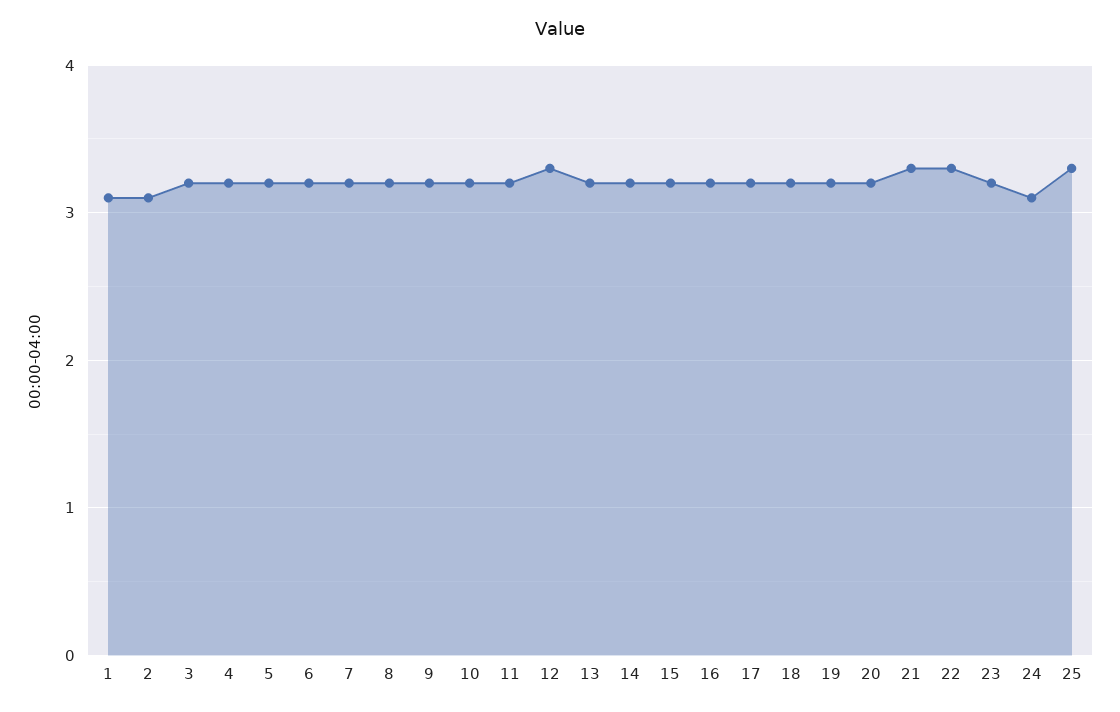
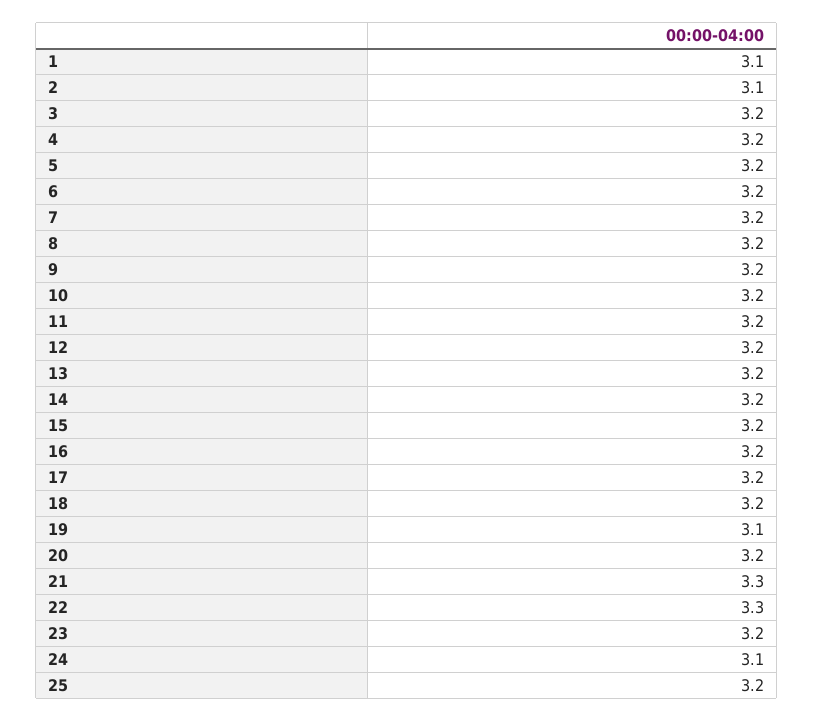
12: 3.3 -> 3.2
19: 3.2 -> 3.1
25: 3.3 -> 3.2

